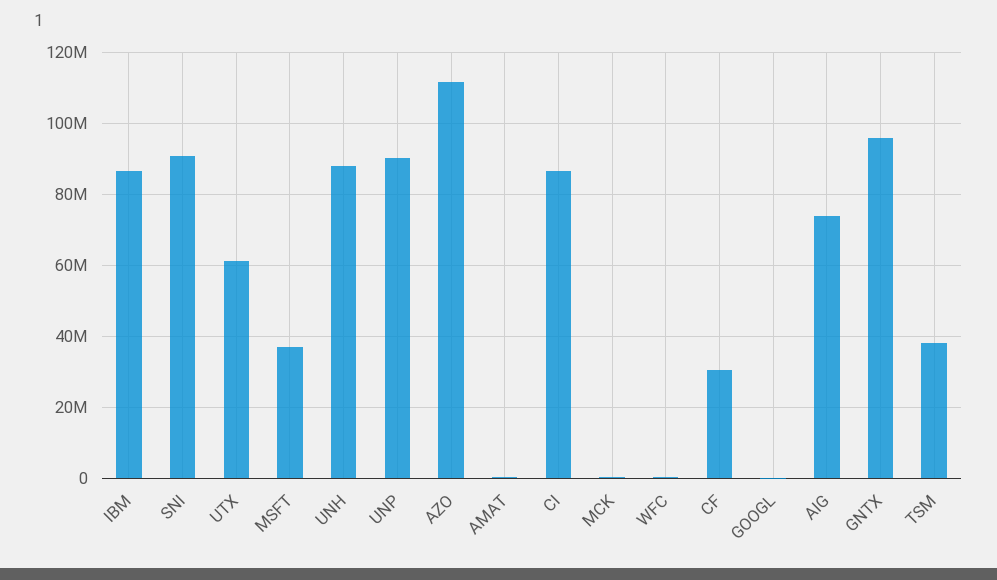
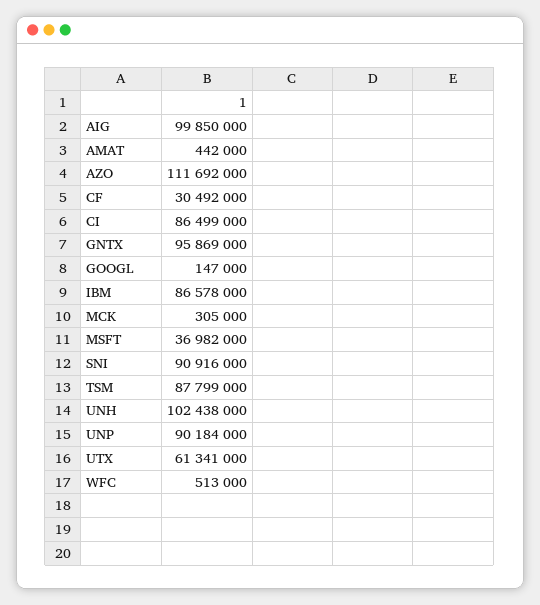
UNH: 88000000 -> 102438000
AIG: 74000000 -> 99850000
TSM: 38000000 -> 87799000

